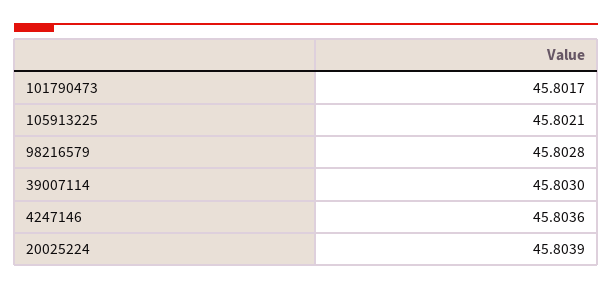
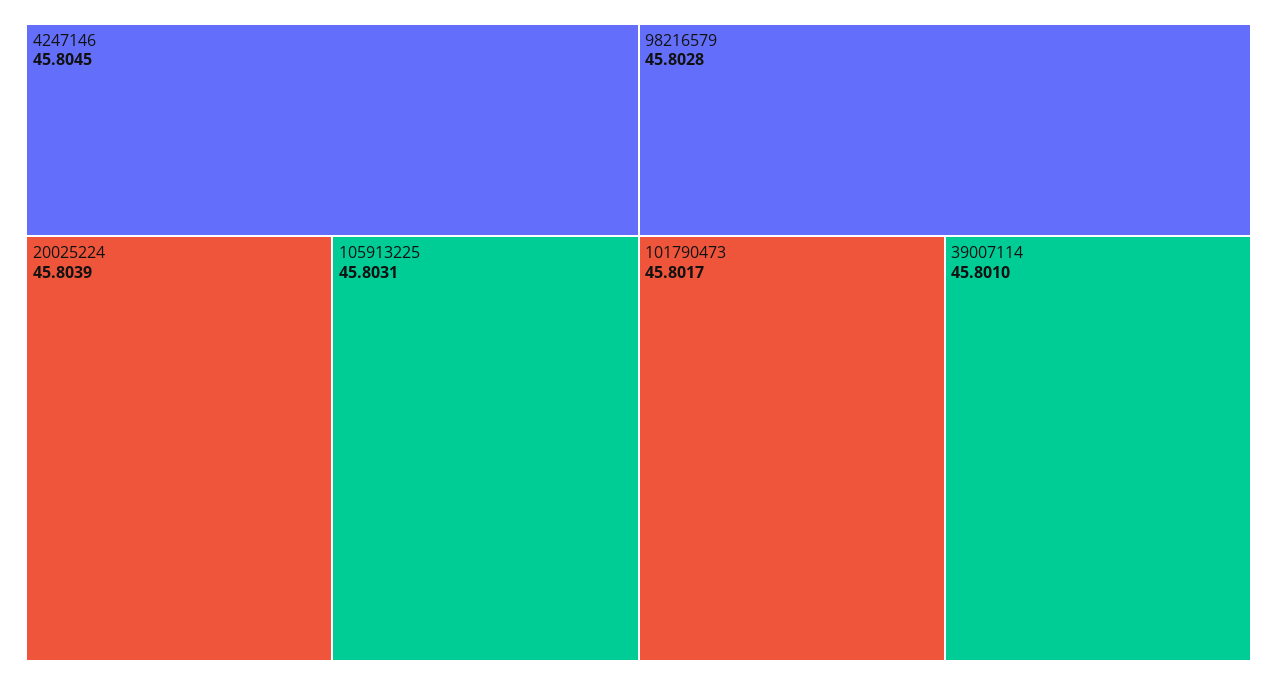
105913225: 45.8021 -> 45.8031
39007114: 45.803 -> 45.801
4247146: 45.8036 -> 45.8045

